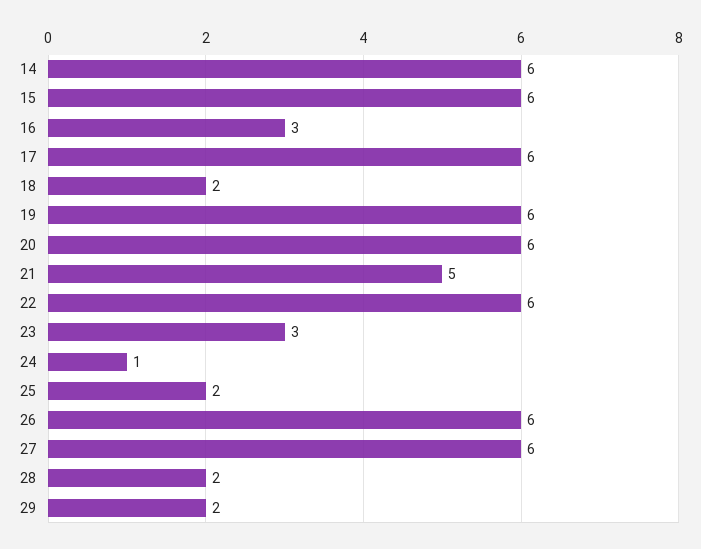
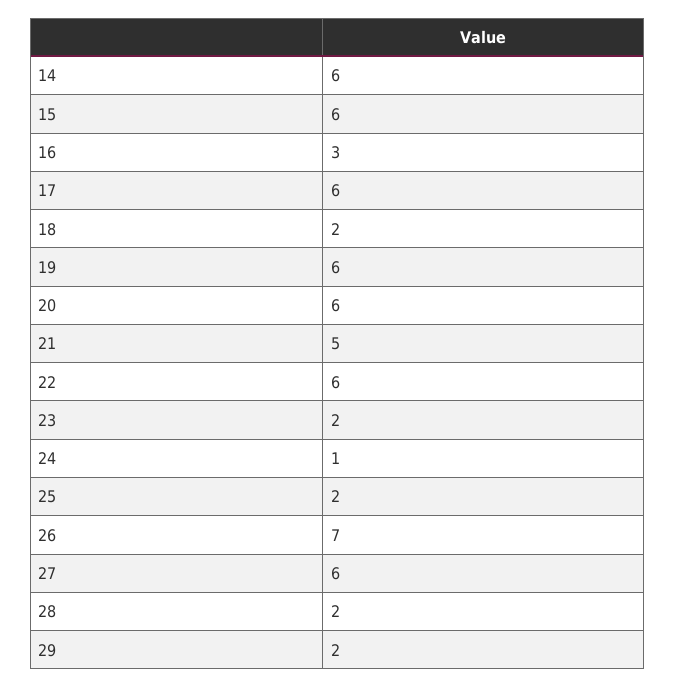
23: 3 -> 2
26: 6 -> 7

